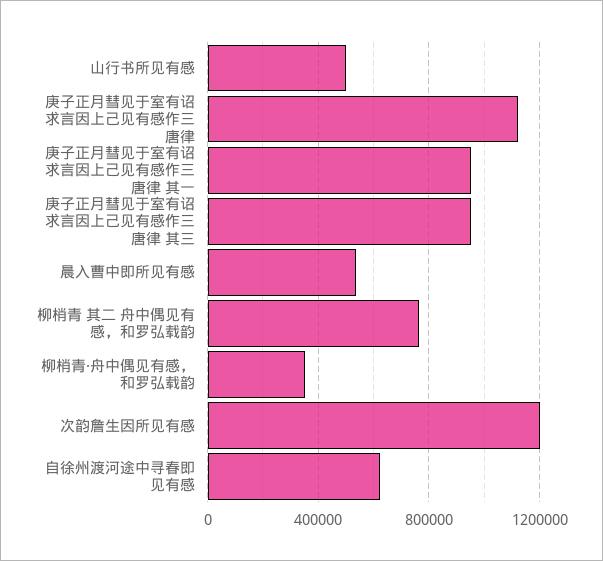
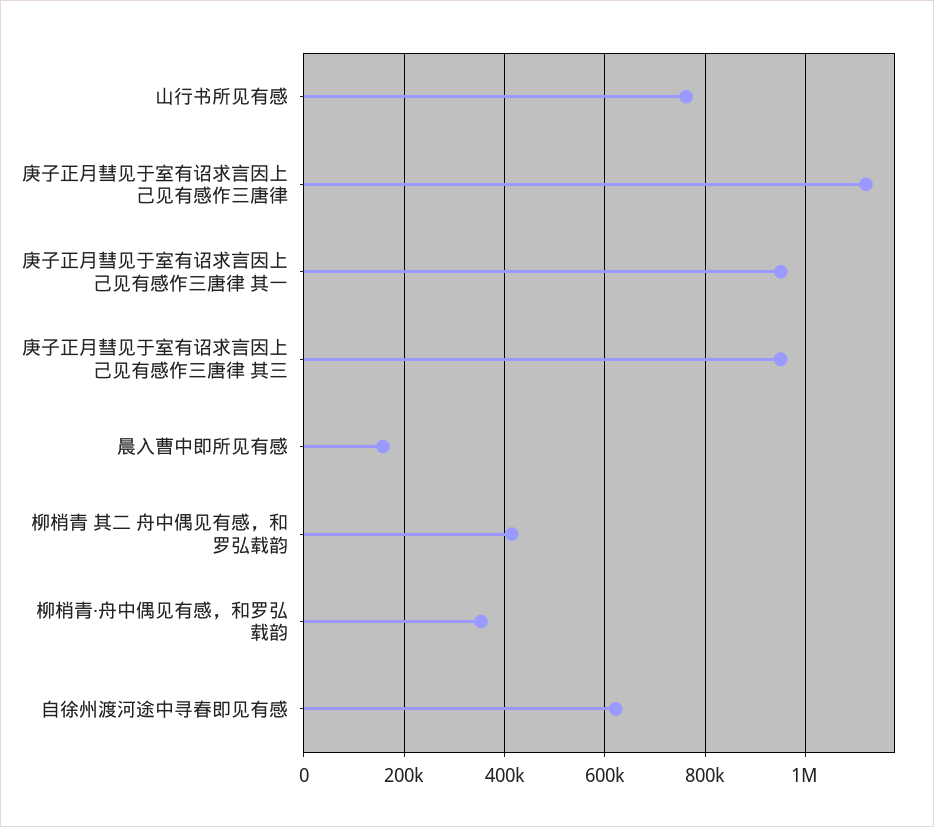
山行书所见有感: 500000 -> 760000
晨入曹中即所见有感: 550000 -> 160000
柳梢青 其二 舟中偶见有感，和罗弘载韵: 750000 -> 420000
次韵詹生因所见有感: 1200000 -> none

